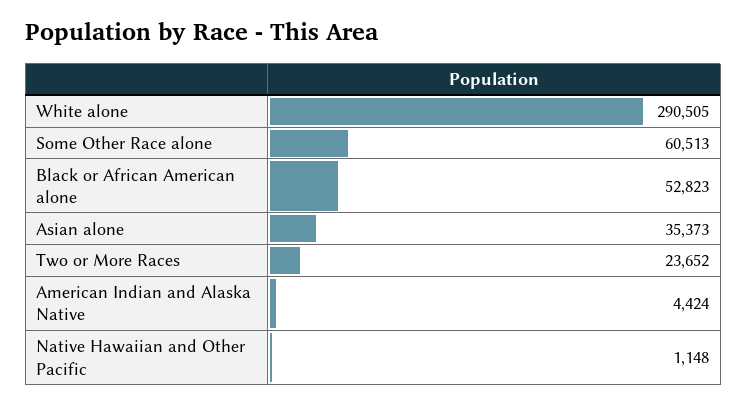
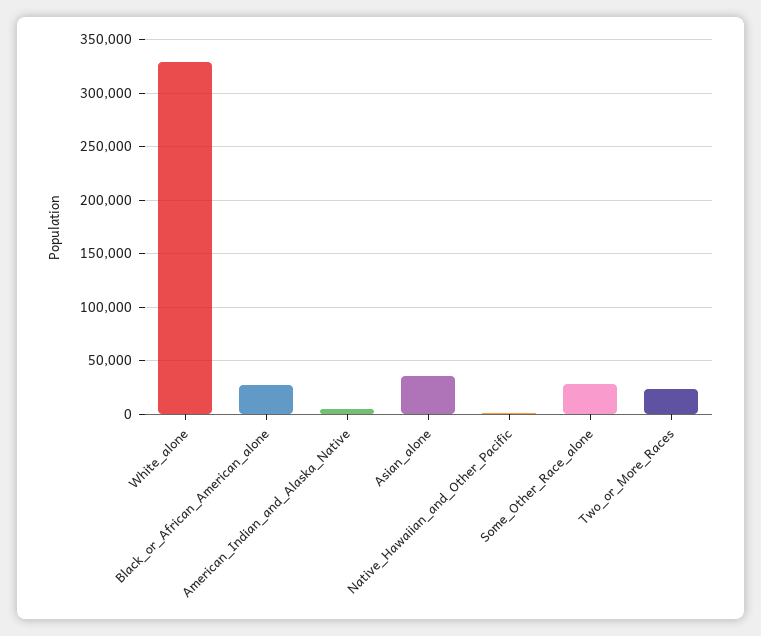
White alone: 290505 -> 330000
Some Other Race alone: 60513 -> 30000
Black or African American alone: 52823 -> 30000

